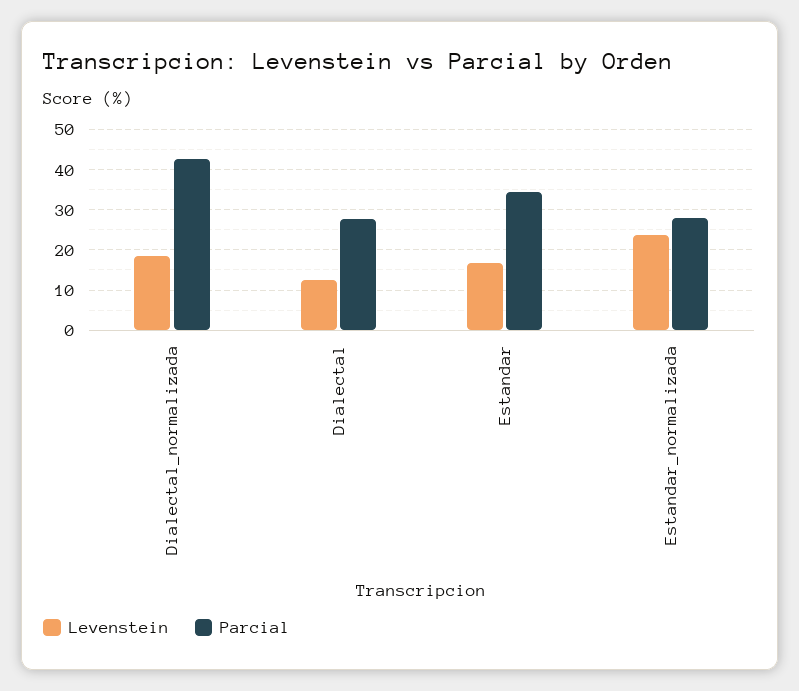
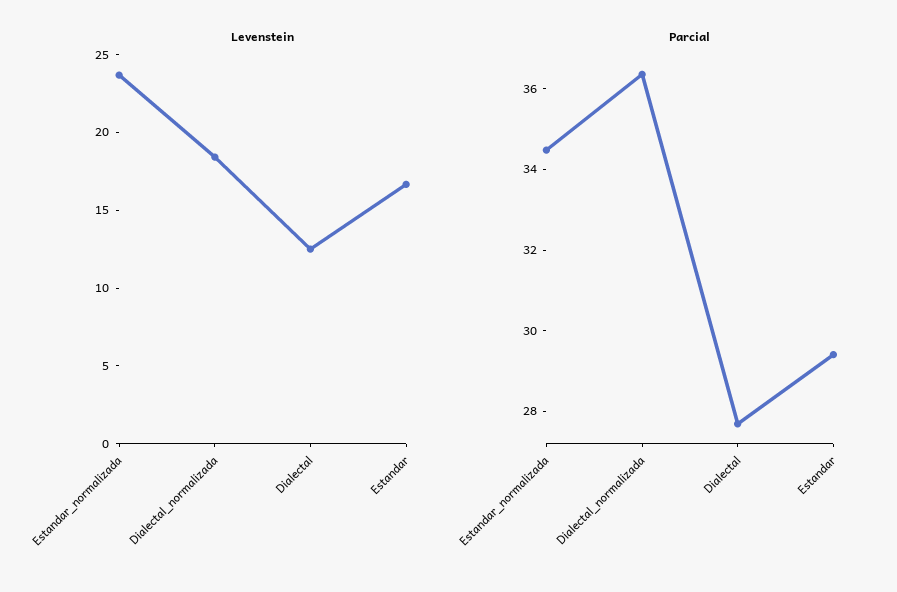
Parcial, Dialectal_normalizada: 42 -> 36.5
Parcial, Estandar: 34 -> 29.5
Parcial, Estandar_normalizada: 28 -> 34.5

